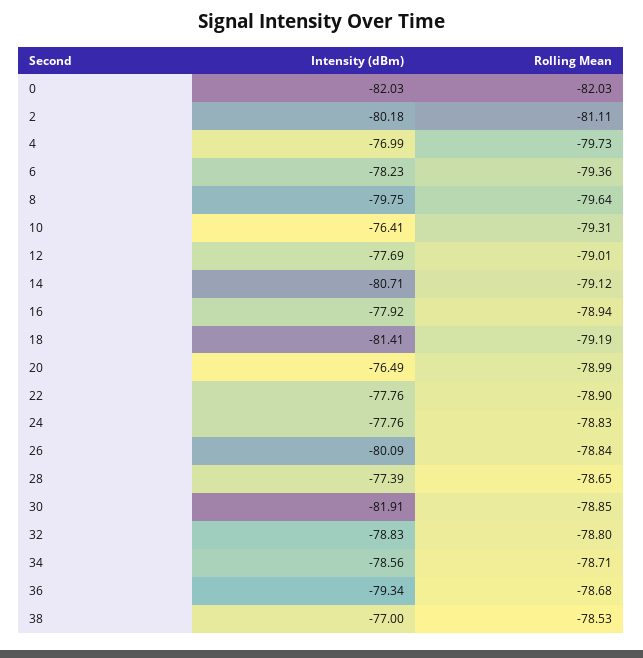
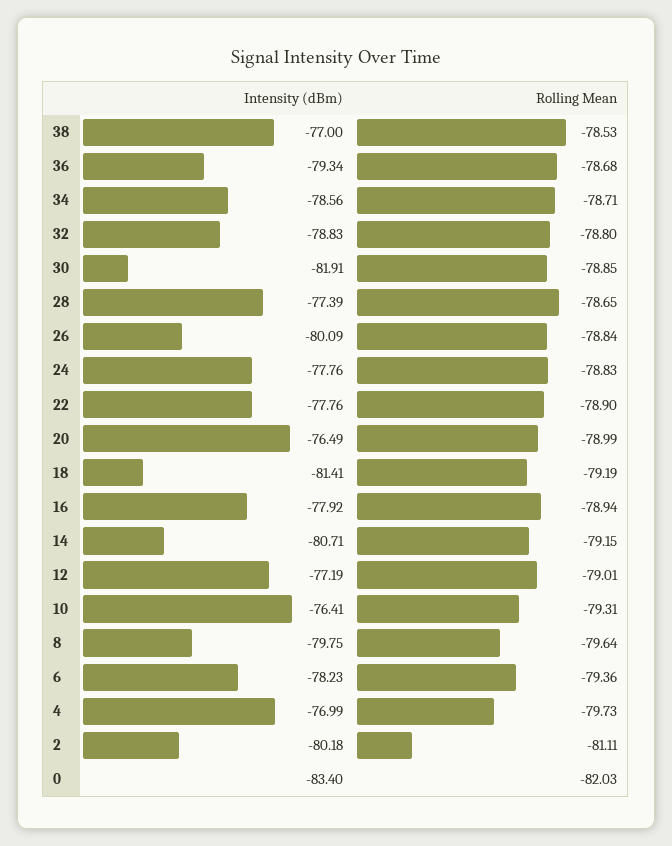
Intensity (dBm), 0: -82.03 -> -83.4
Intensity (dBm), 12: -77.69 -> -77.19
Rolling Mean, 14: -79.12 -> -79.15

